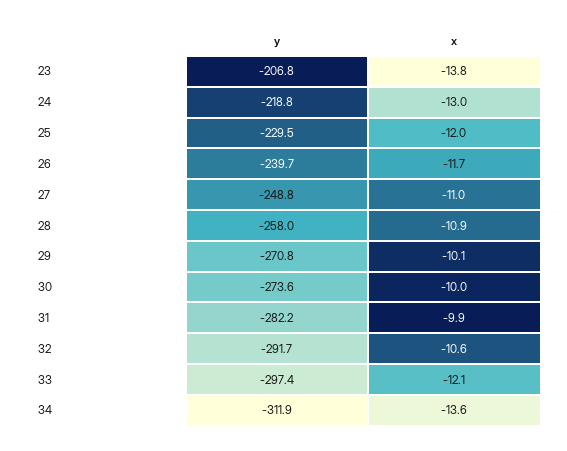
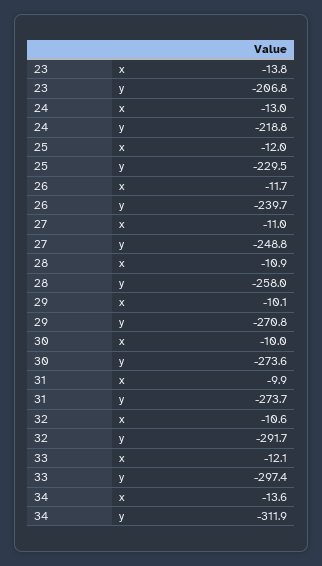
y, 31: -282.2 -> -273.7

